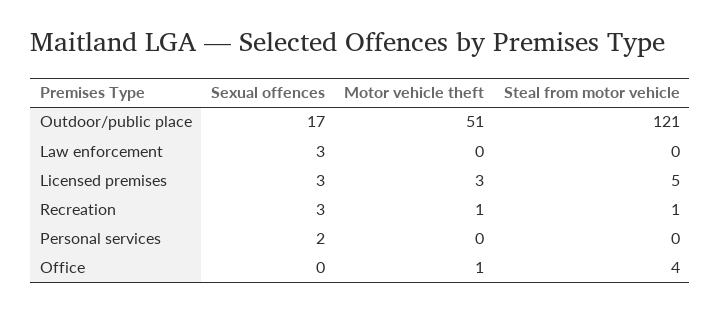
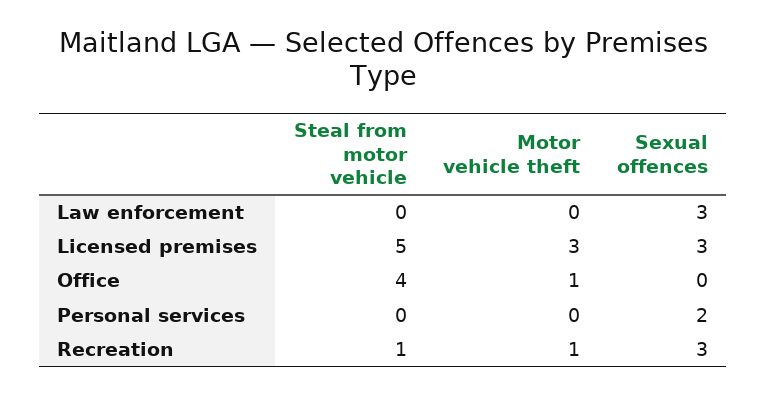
Sexual offences, Outdoor/public place: 17 -> none
Motor vehicle theft, Outdoor/public place: 51 -> none
Steal from motor vehicle, Outdoor/public place: 121 -> none

